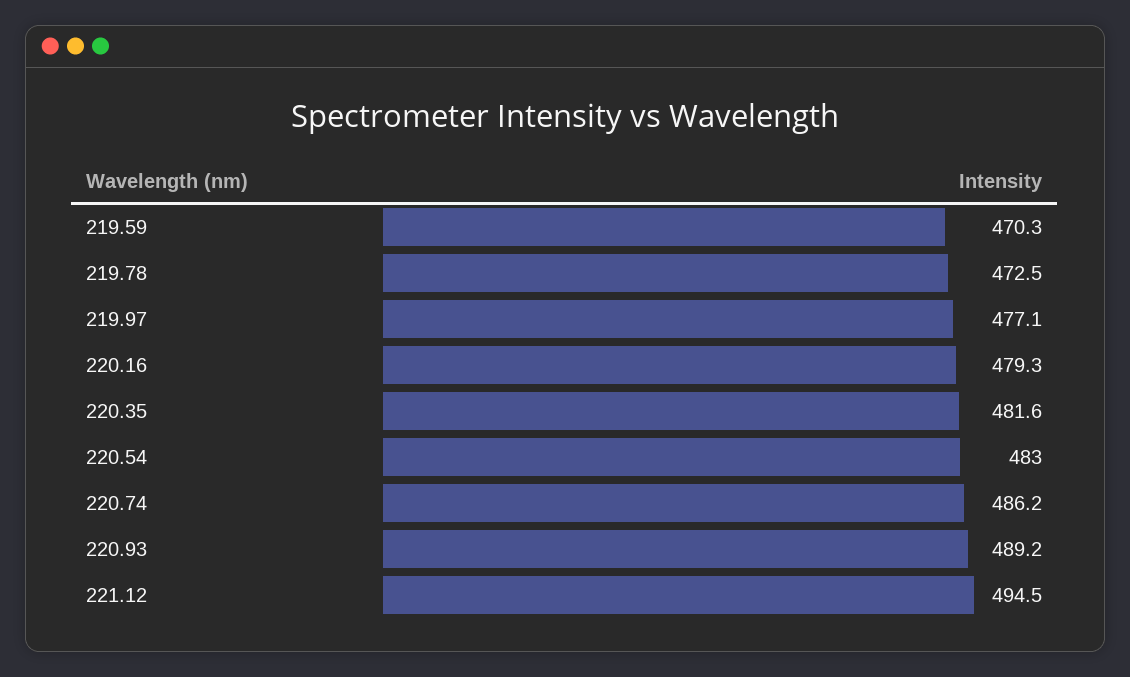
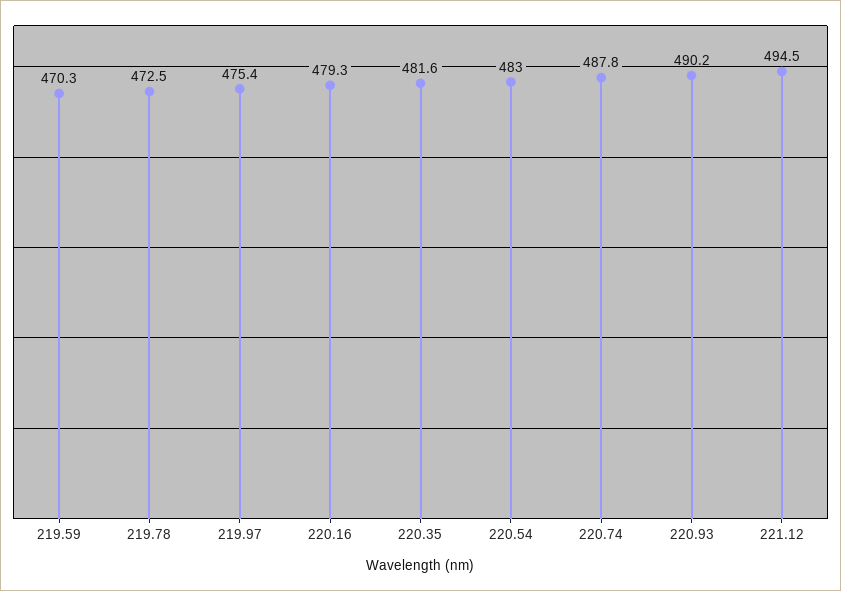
219.97: 477.1 -> 475.4
220.74: 486.2 -> 487.8
220.93: 489.2 -> 490.2

